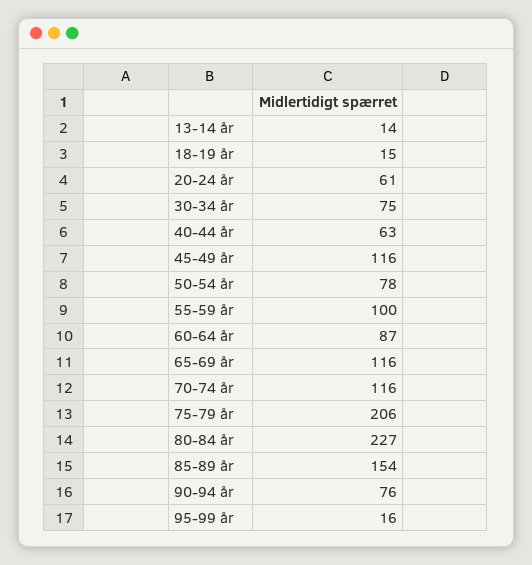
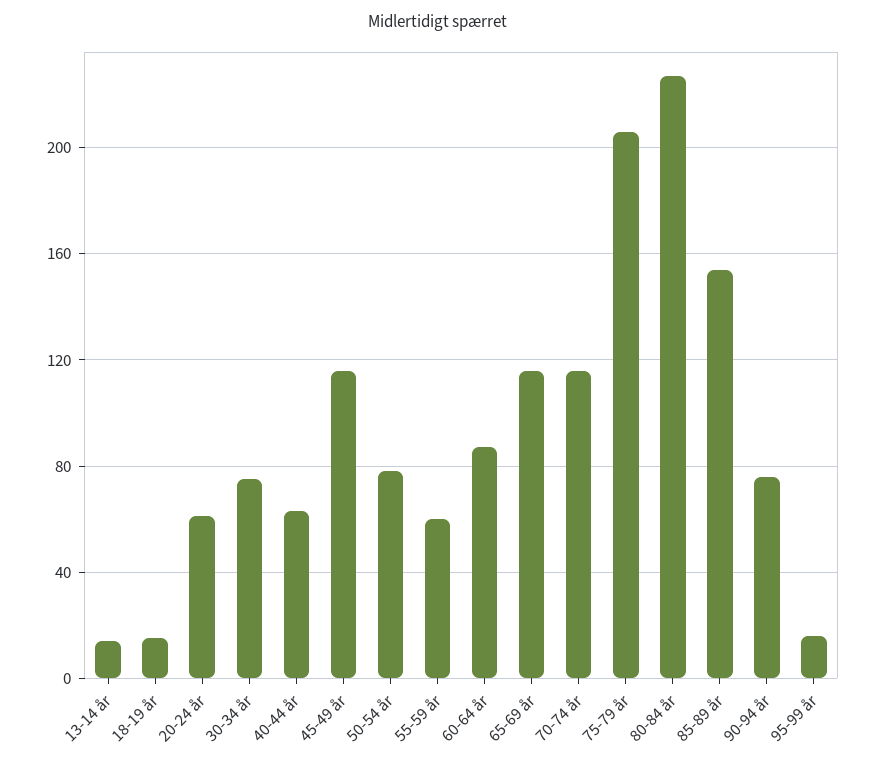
55-59 år: 100 -> 60

